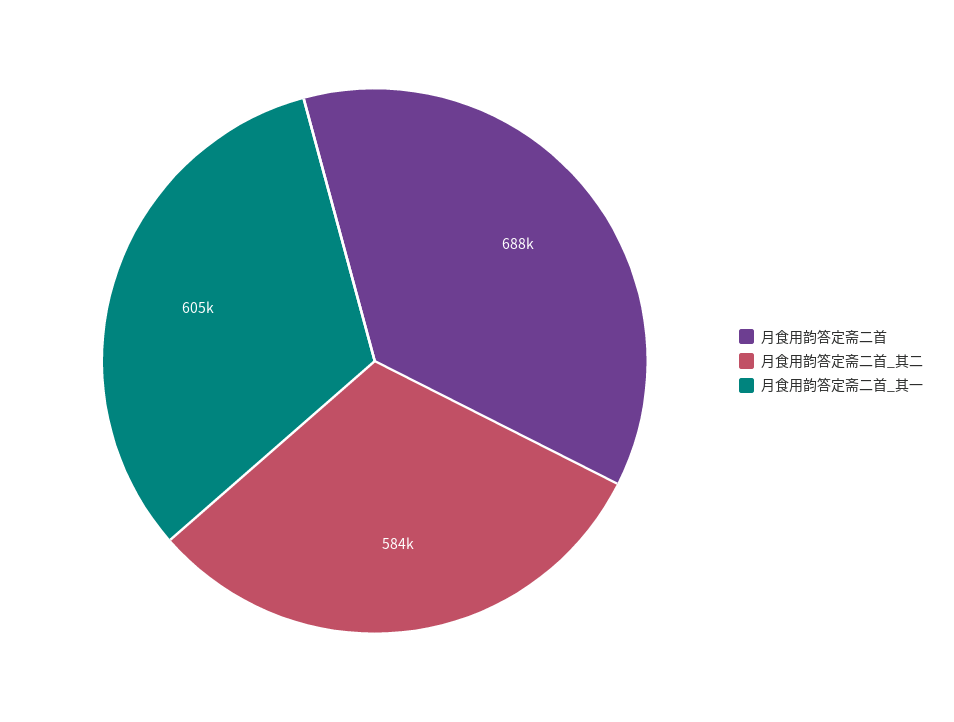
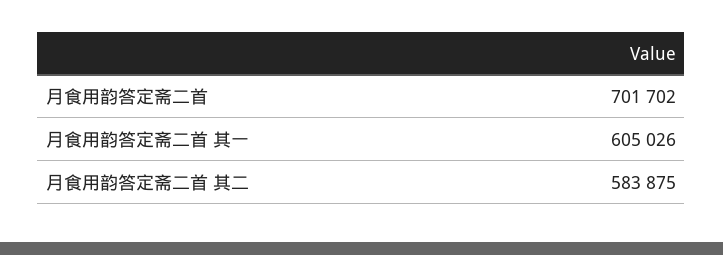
月食用韵答定斋二首: 688000 -> 701702

